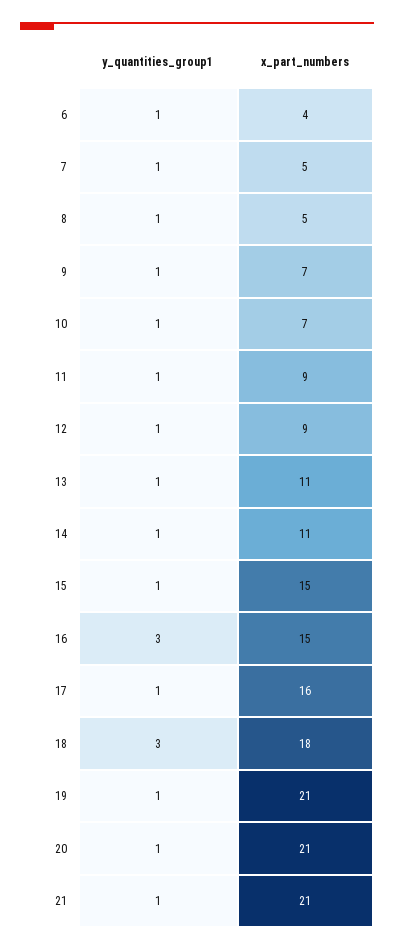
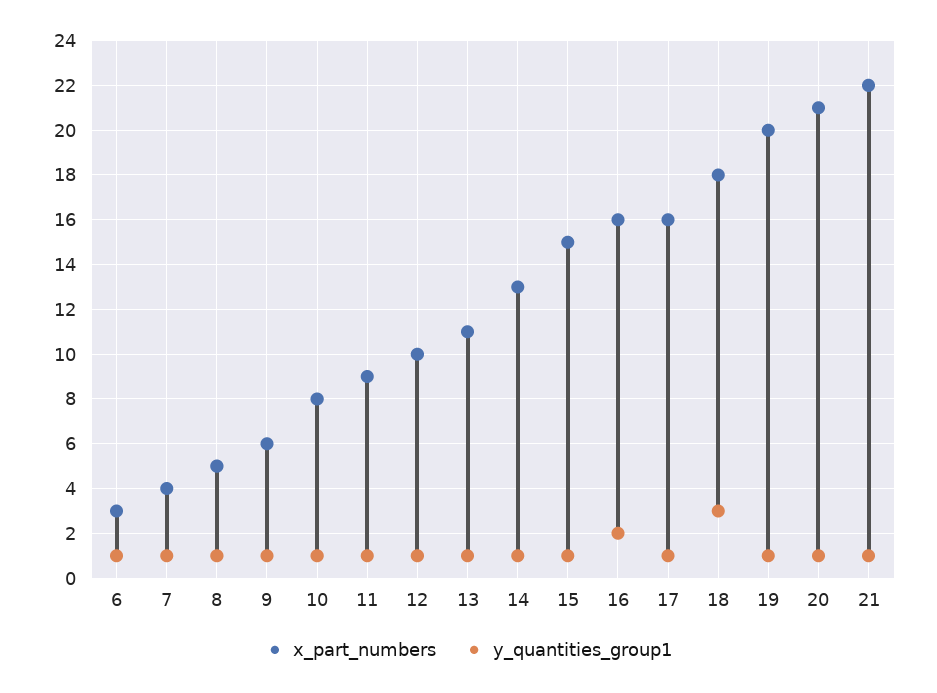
x_part_numbers, 6: 4 -> 3
x_part_numbers, 7: 5 -> 4
x_part_numbers, 9: 7 -> 6
x_part_numbers, 10: 7 -> 8
x_part_numbers, 12: 9 -> 10
x_part_numbers, 14: 11 -> 13
y_quantities_group1, 16: 3 -> 2
x_part_numbers, 16: 15 -> 16
x_part_numbers, 19: 21 -> 20
x_part_numbers, 21: 21 -> 22

